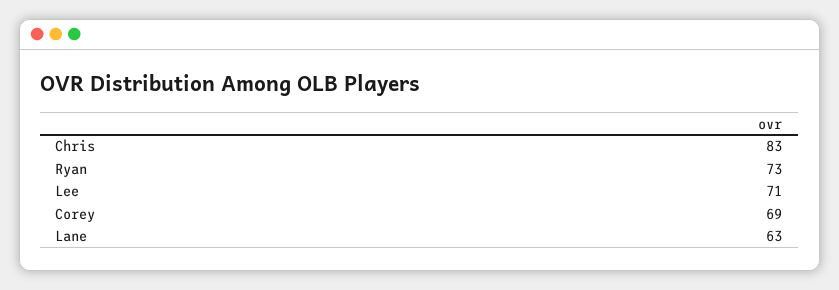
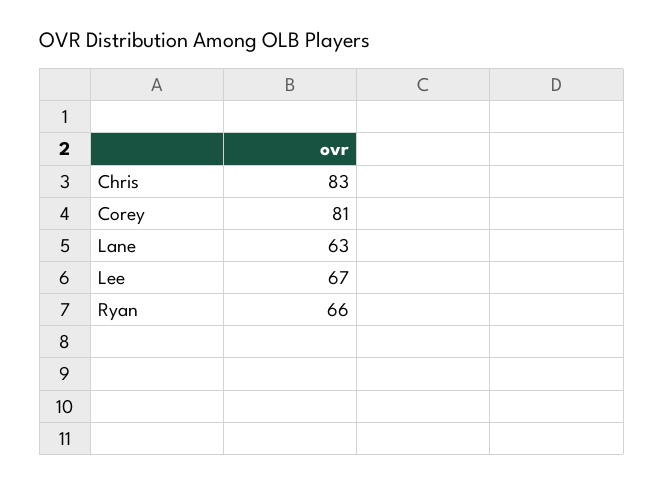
Ryan: 73 -> 66
Lee: 71 -> 67
Corey: 69 -> 81

